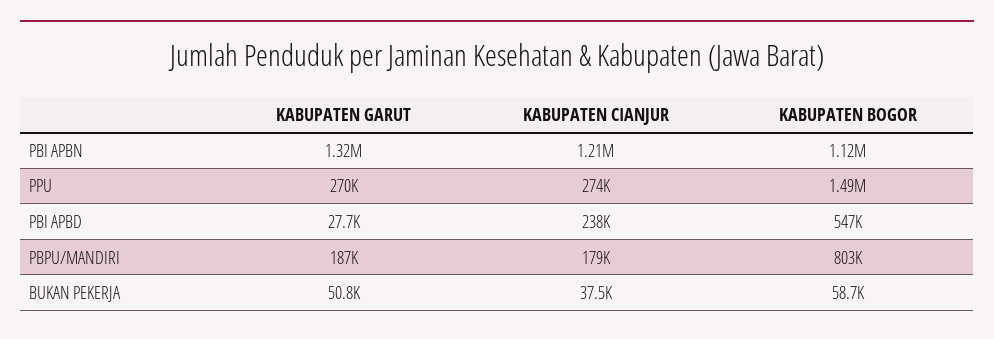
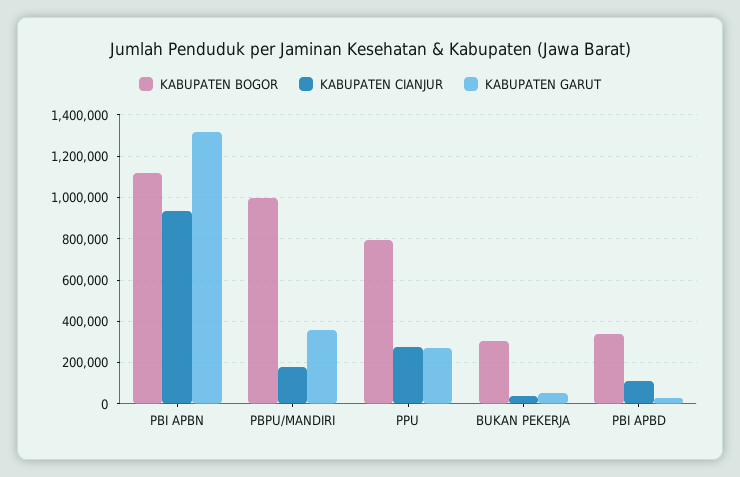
KABUPATEN CIANJUR, PBI APBN: 1210000 -> 950000
KABUPATEN BOGOR, PPU: 1490000 -> 800000
KABUPATEN CIANJUR, PBI APBD: 238000 -> 100000
KABUPATEN BOGOR, PBI APBD: 547000 -> 350000
KABUPATEN GARUT, PBPU/MANDIRI: 187000 -> 350000
KABUPATEN BOGOR, PBPU/MANDIRI: 803000 -> 1000000
KABUPATEN BOGOR, BUKAN PEKERJA: 58700 -> 300000

